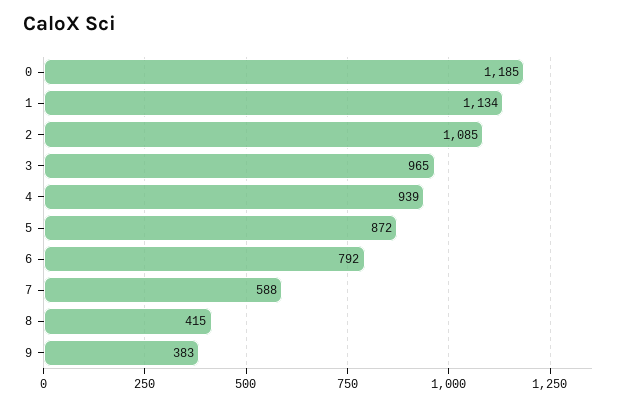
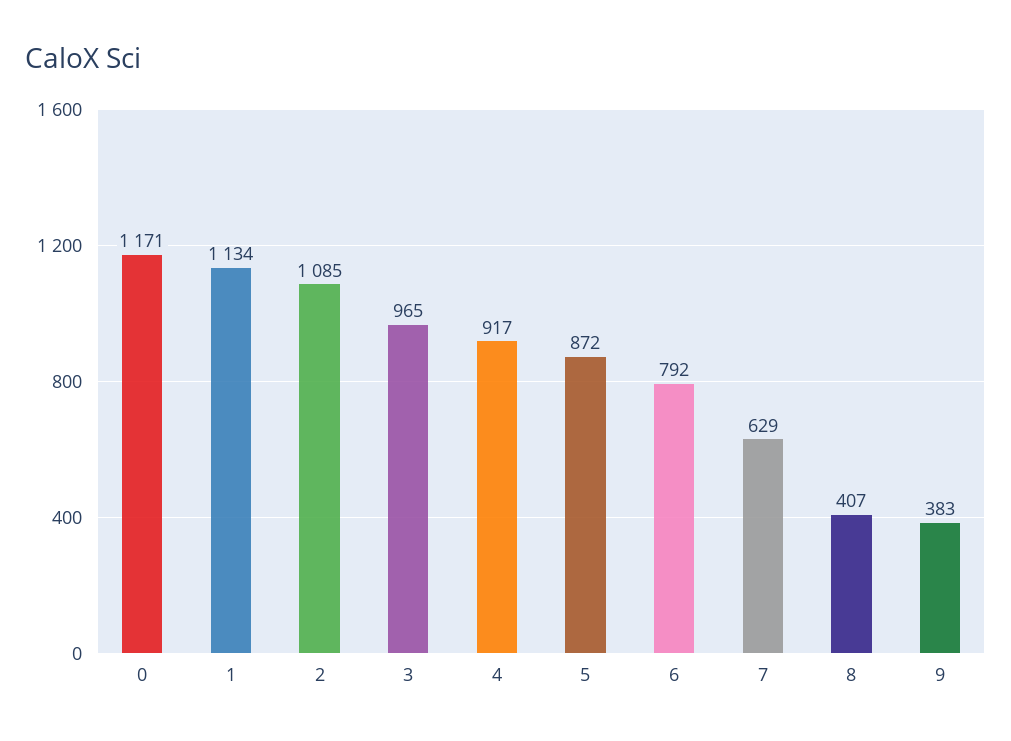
0: 1185 -> 1171
4: 939 -> 917
7: 588 -> 629
8: 415 -> 407

